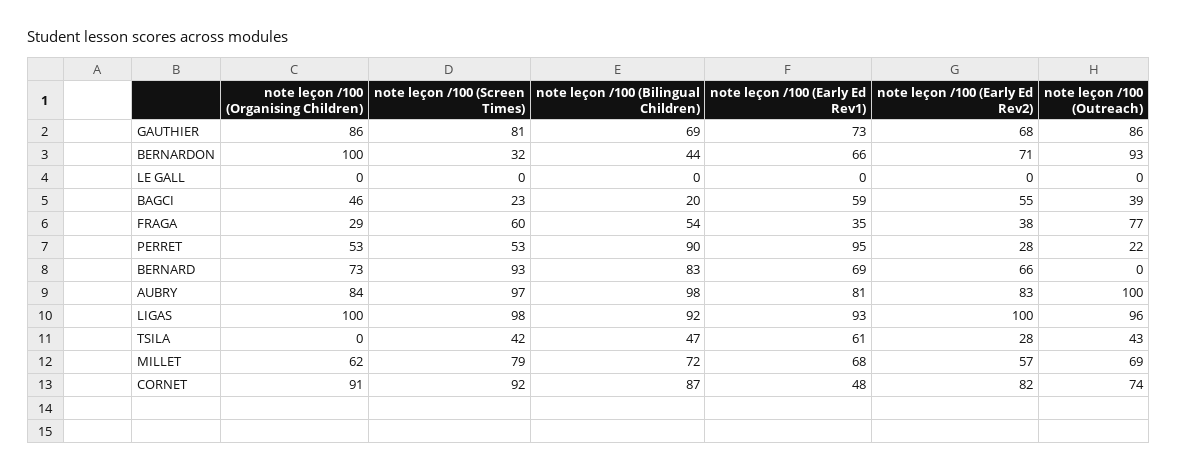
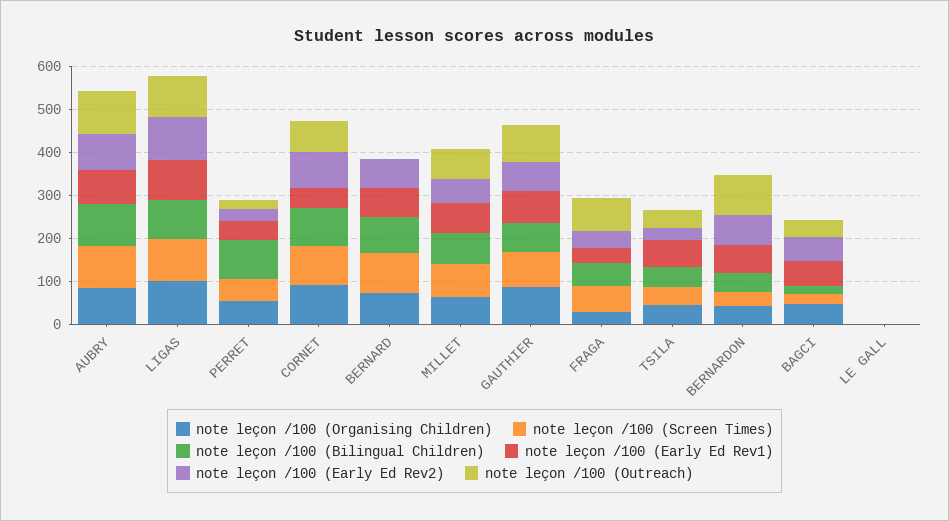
note leçon /100 (Organising Children), BERNARDON: 100 -> 40
note leçon /100 (Early Ed Rev1), PERRET: 95 -> 40
note leçon /100 (Organising Children), TSILA: 0 -> 40

